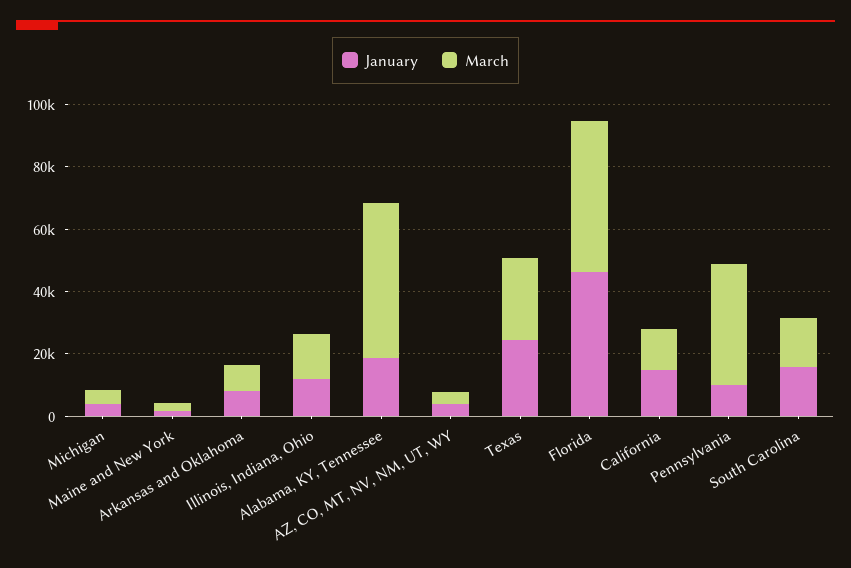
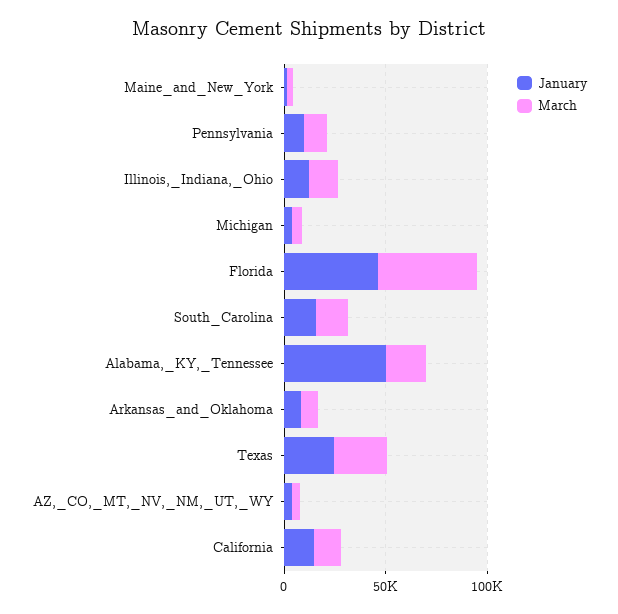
January, Alabama, KY, Tennessee: 20000 -> 50000
March, Alabama, KY, Tennessee: 50000 -> 20000
March, Pennsylvania: 40000 -> 10000

